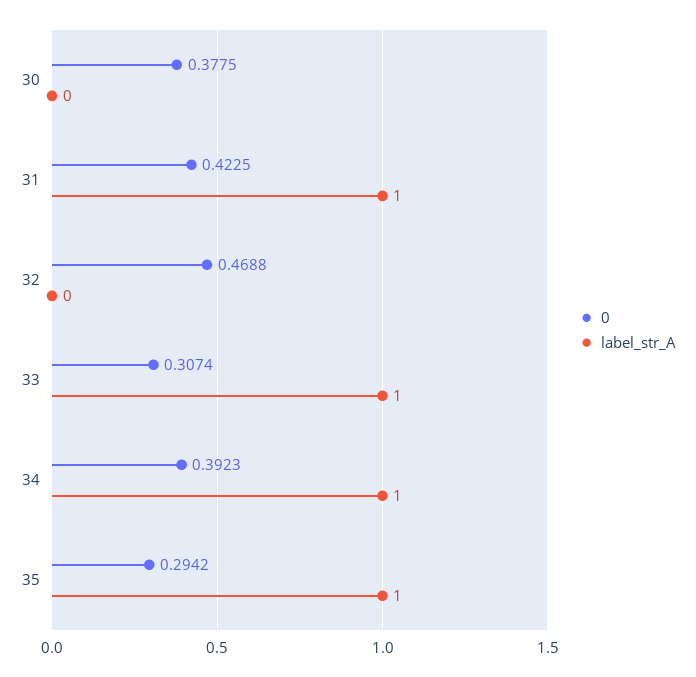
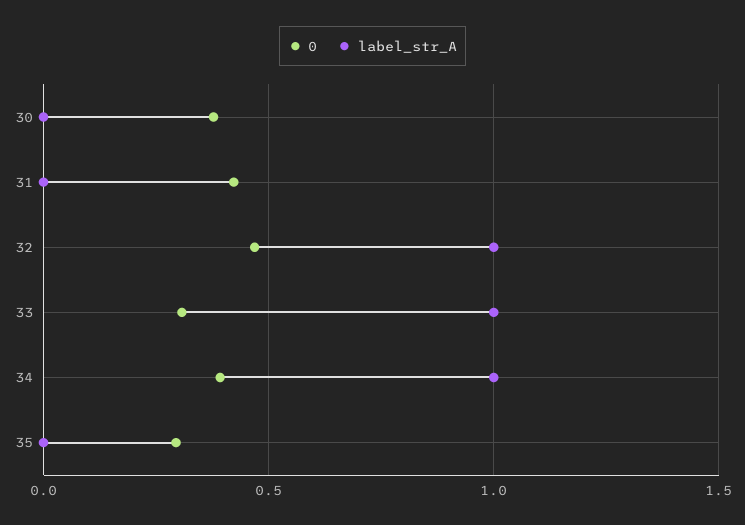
label_str_A, 31: 1 -> 0
label_str_A, 32: 0 -> 1
label_str_A, 35: 1 -> 0

